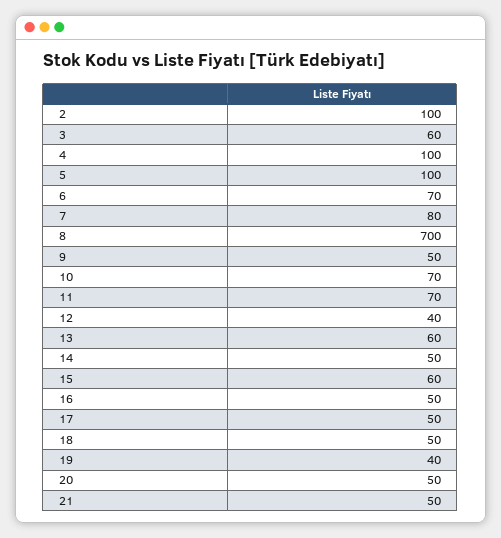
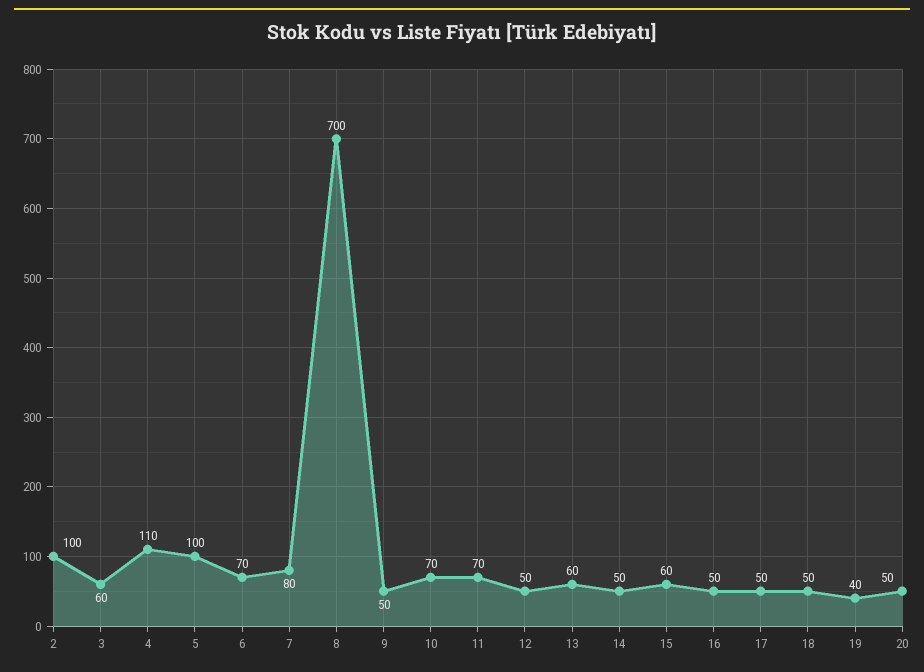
4: 100 -> 110
12: 40 -> 50
21: 50 -> none

